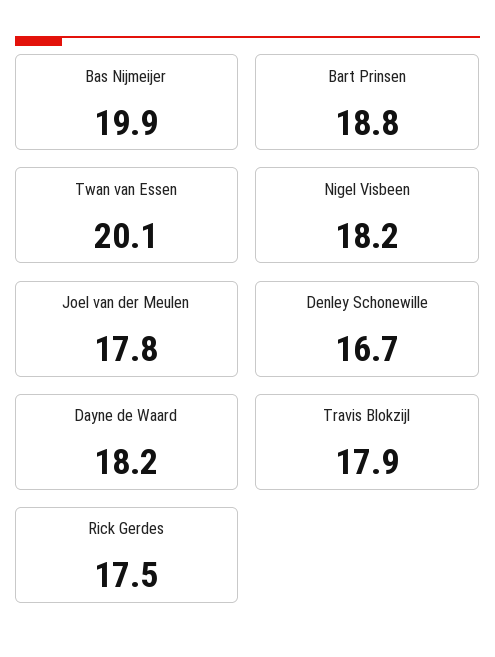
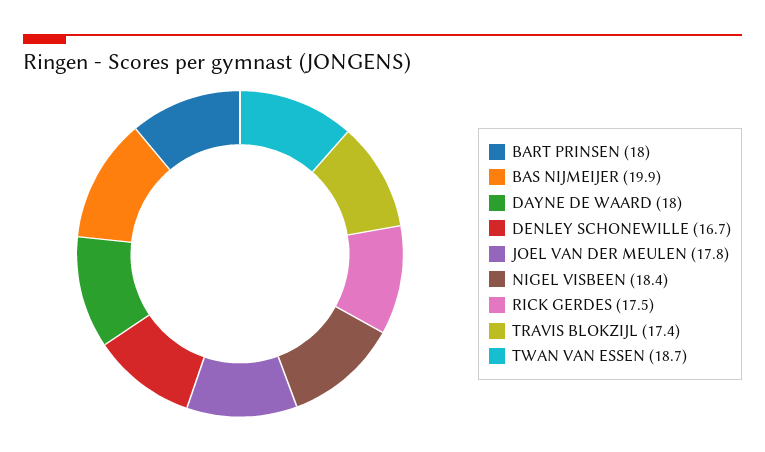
Bart Prinsen: 18.8 -> 18
Twan van Essen: 20.1 -> 18.7
Nigel Visbeen: 18.2 -> 18.4
Dayne de Waard: 18.2 -> 18
Travis Blokzijl: 17.9 -> 17.4

